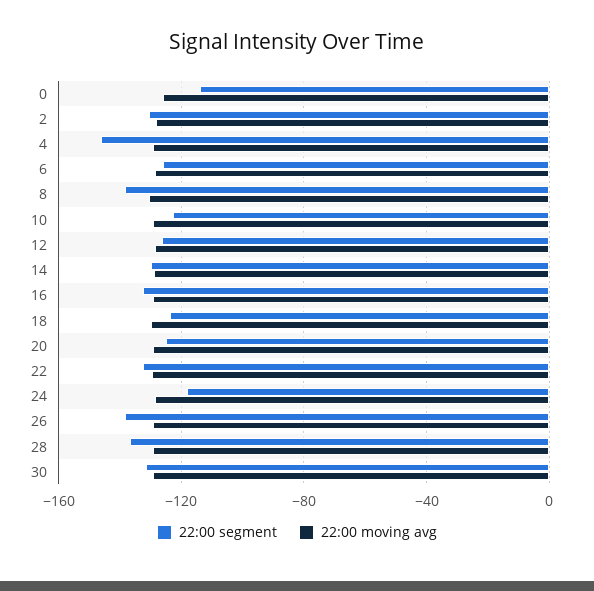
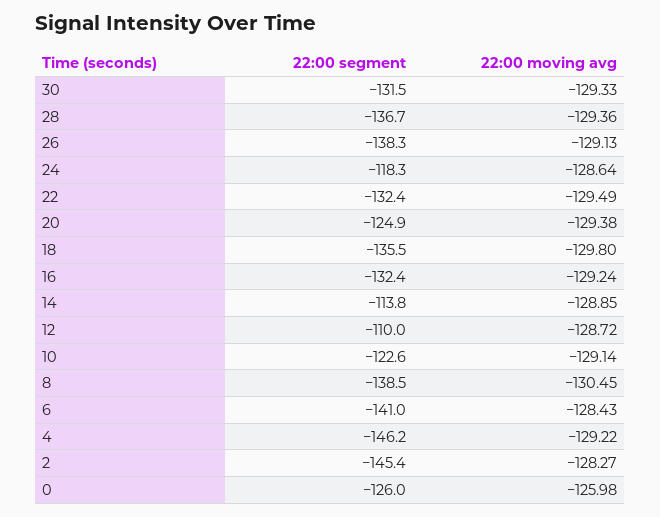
22:00 segment, 0: -115 -> -126
22:00 segment, 2: -130 -> -145.4
22:00 segment, 6: -125 -> -141
22:00 segment, 12: -125 -> -110
22:00 segment, 14: -130 -> -113.8
22:00 segment, 18: -125 -> -135.5

